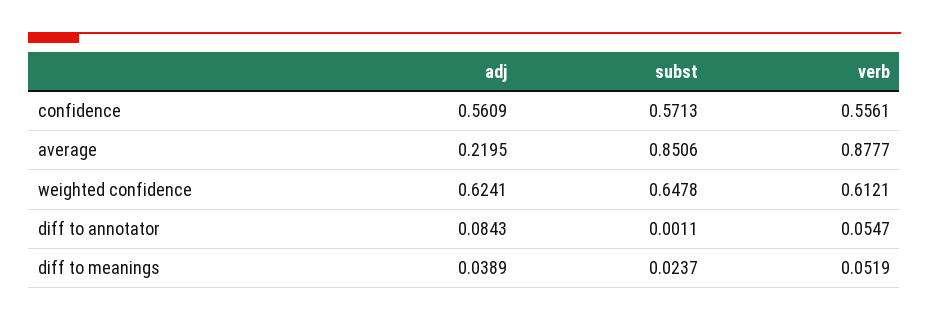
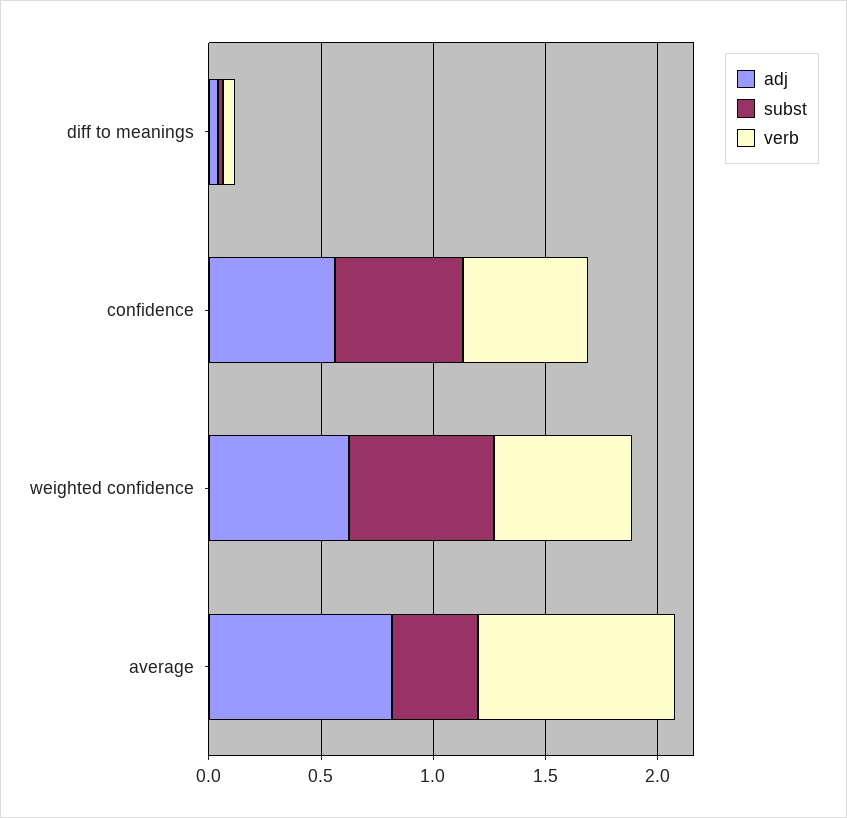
adj, average: 0.2195 -> 0.8
subst, average: 0.8506 -> 0.4
adj, diff to annotator: 0.0843 -> none
subst, diff to annotator: 0.0011 -> none
verb, diff to annotator: 0.0547 -> none

